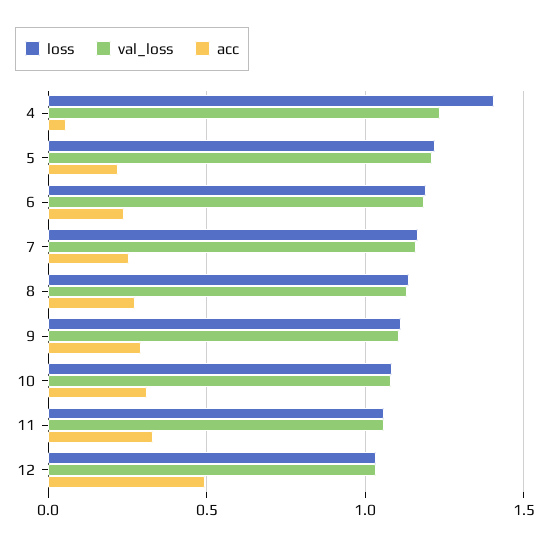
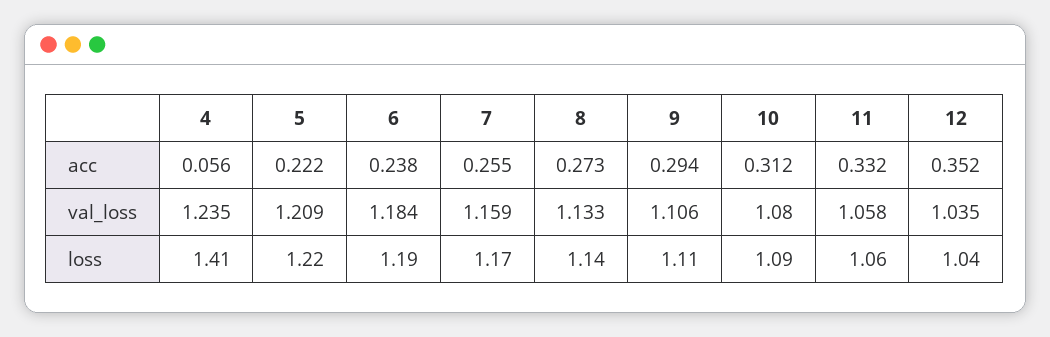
acc, 12: 0.5 -> 0.352

